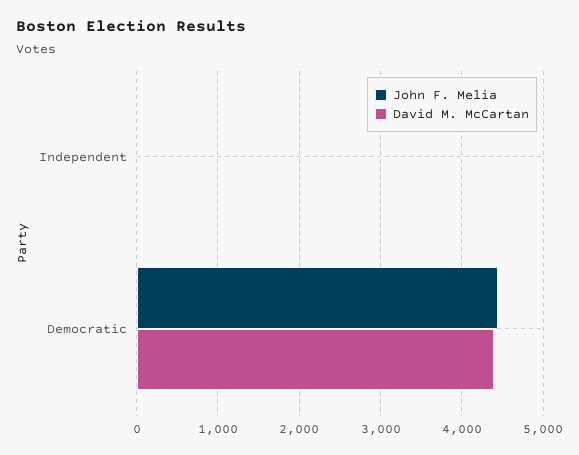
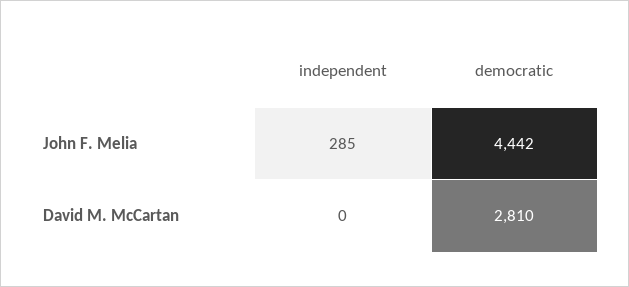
John F. Melia, Independent: 0 -> 285
David M. McCartan, Democratic: 4400 -> 2810

